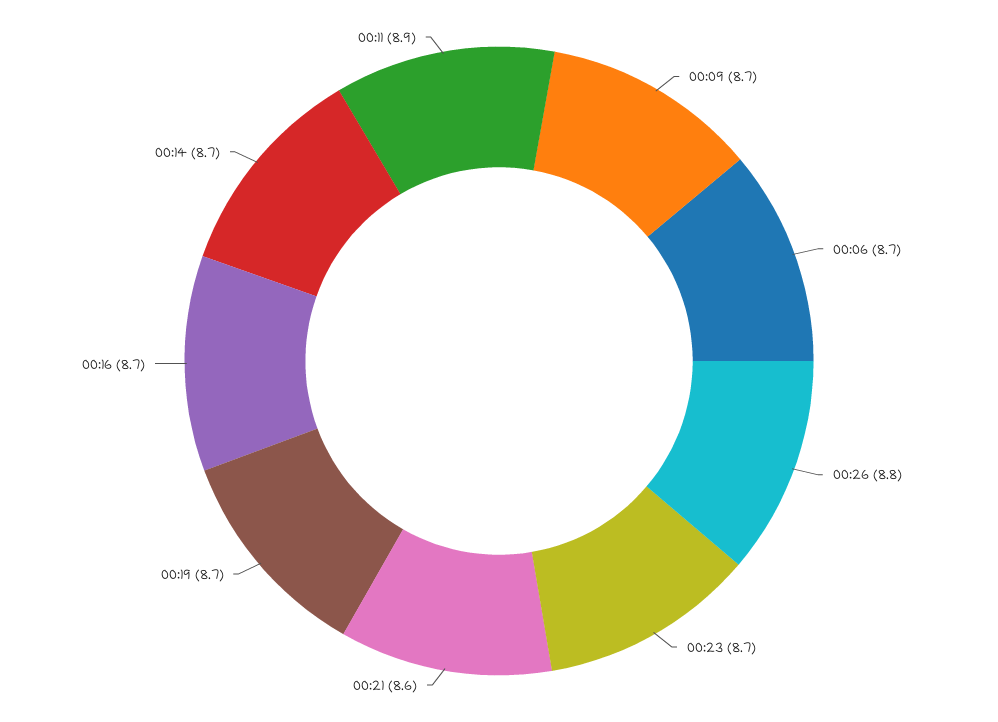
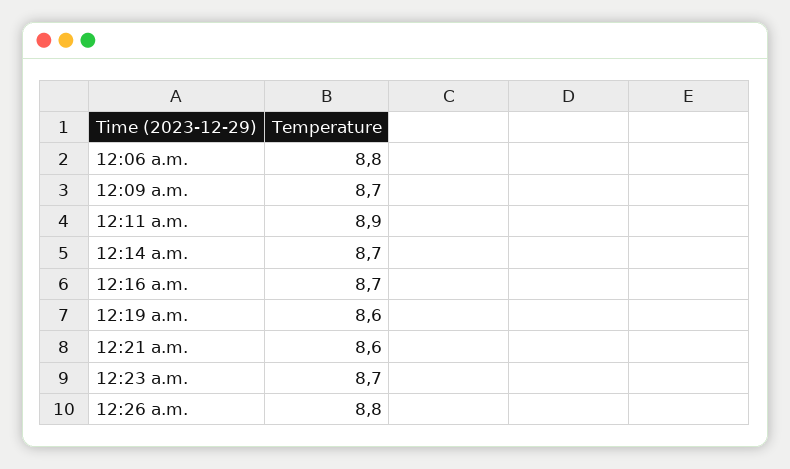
00:06: 8.7 -> 8.8
00:19: 8.7 -> 8.6

